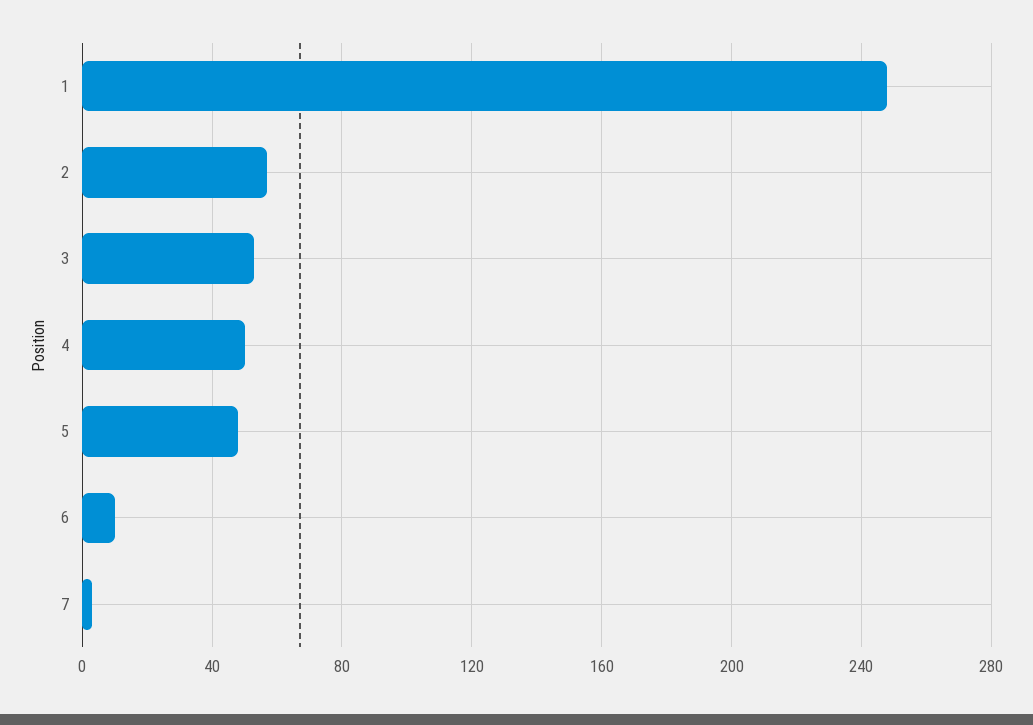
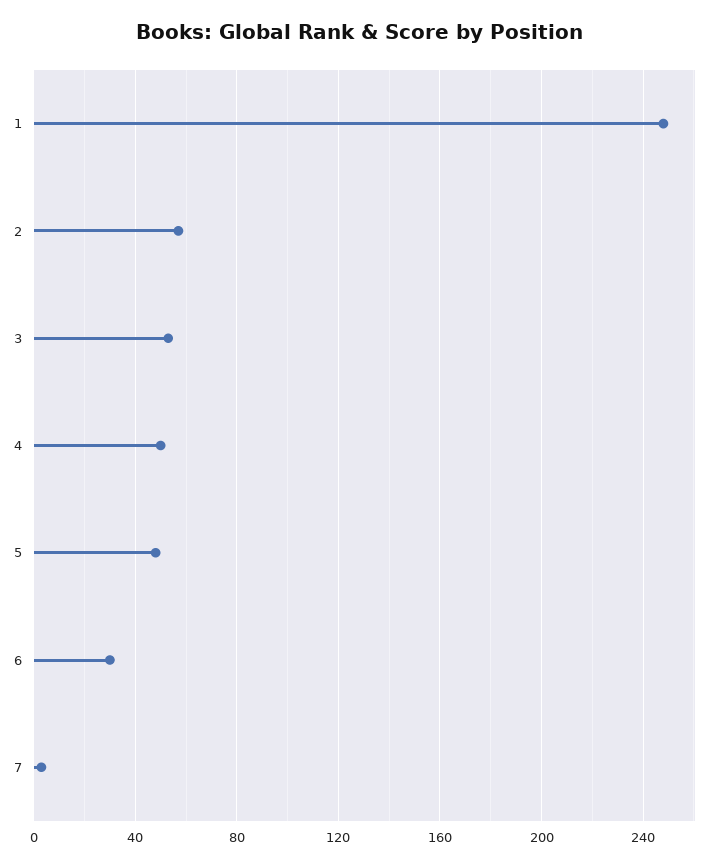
6: 10 -> 30

